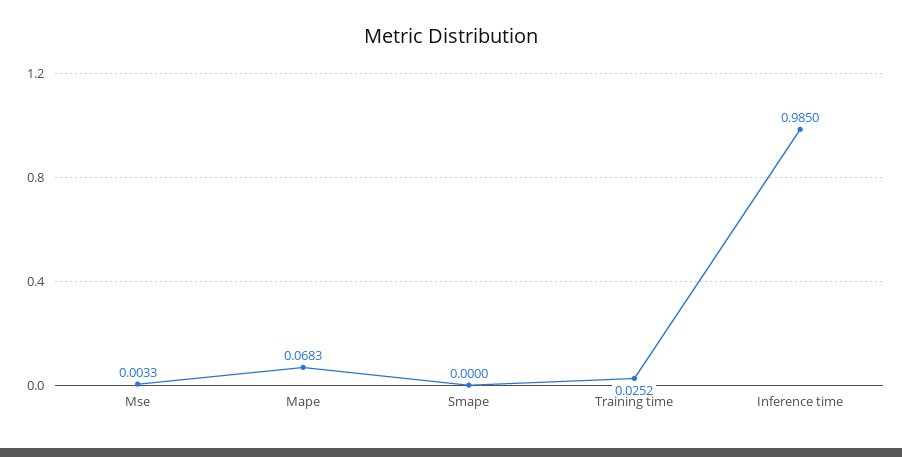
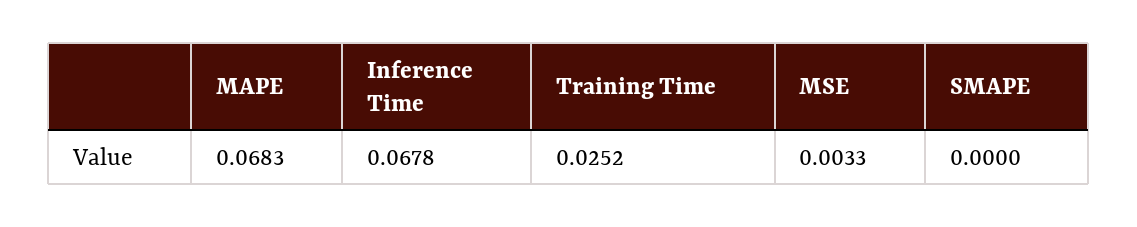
Inference time: 0.985 -> 0.0678

